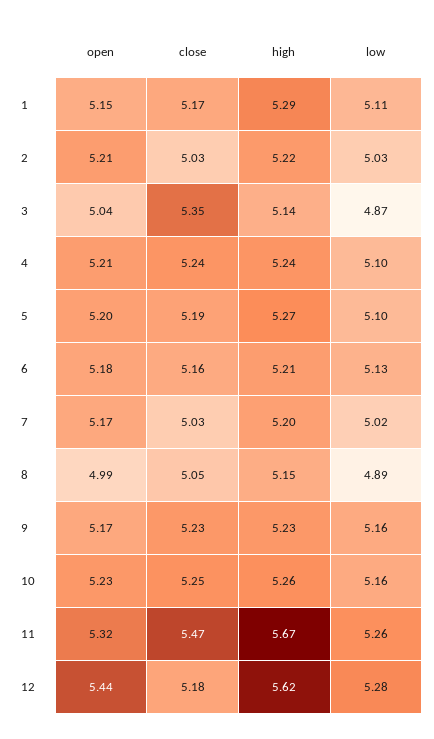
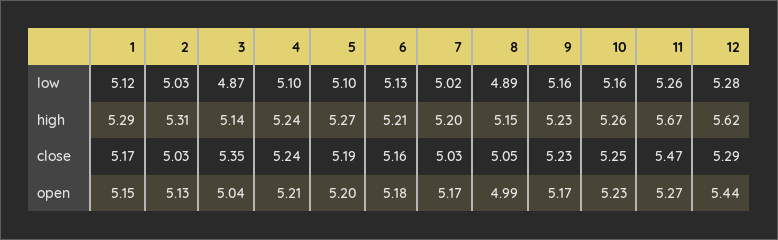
low, 1: 5.11 -> 5.12
open, 2: 5.21 -> 5.13
high, 2: 5.22 -> 5.31
open, 11: 5.32 -> 5.27
close, 12: 5.18 -> 5.29

